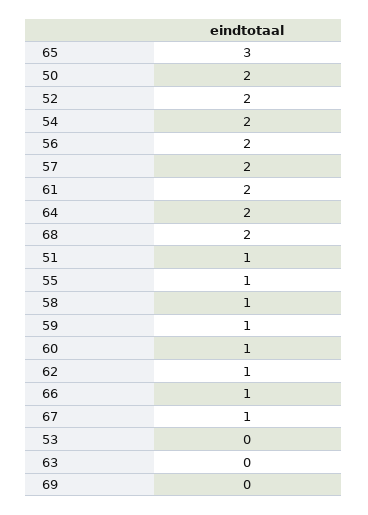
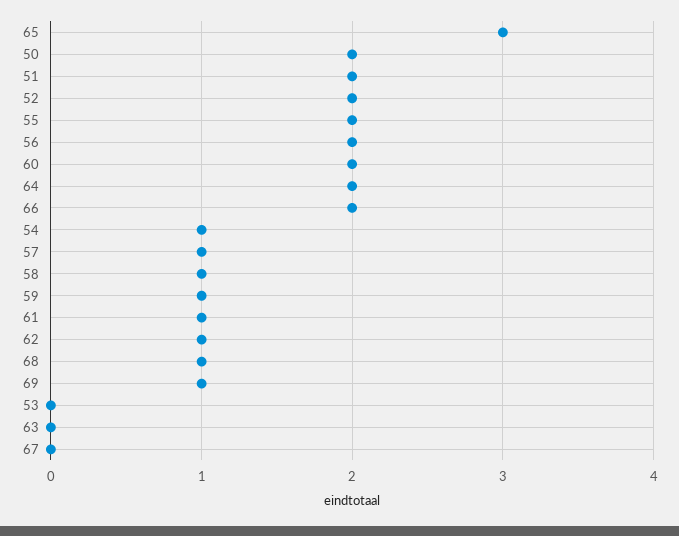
54: 2 -> 1
57: 2 -> 1
61: 2 -> 1
68: 2 -> 1
51: 1 -> 2
55: 1 -> 2
60: 1 -> 2
66: 1 -> 2
67: 1 -> 0
69: 0 -> 1

